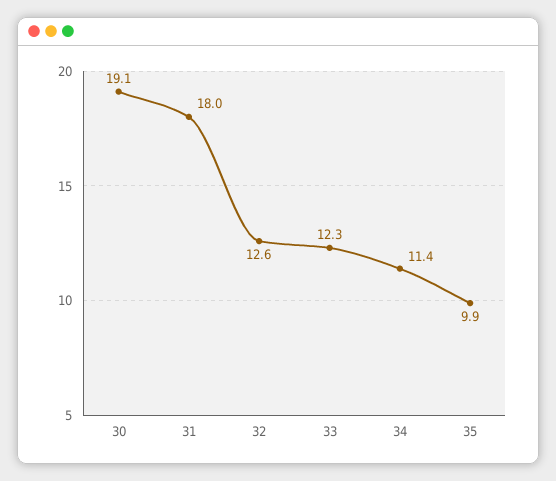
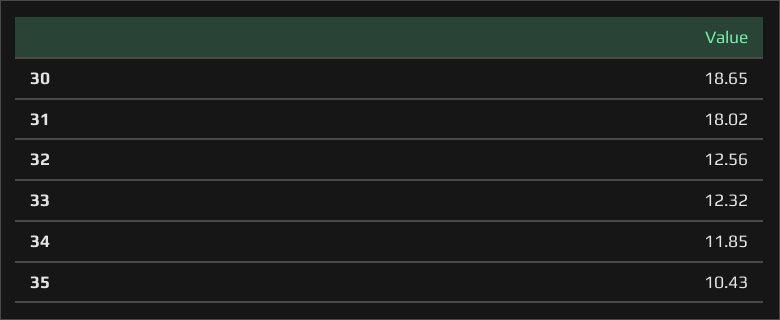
30: 19.1 -> 18.65
34: 11.4 -> 11.85
35: 9.9 -> 10.43

